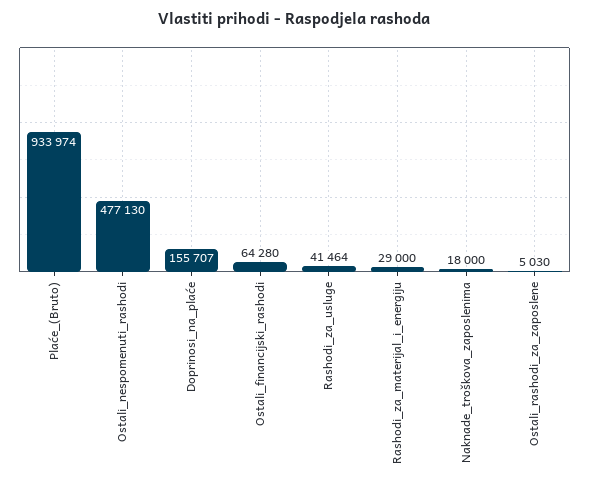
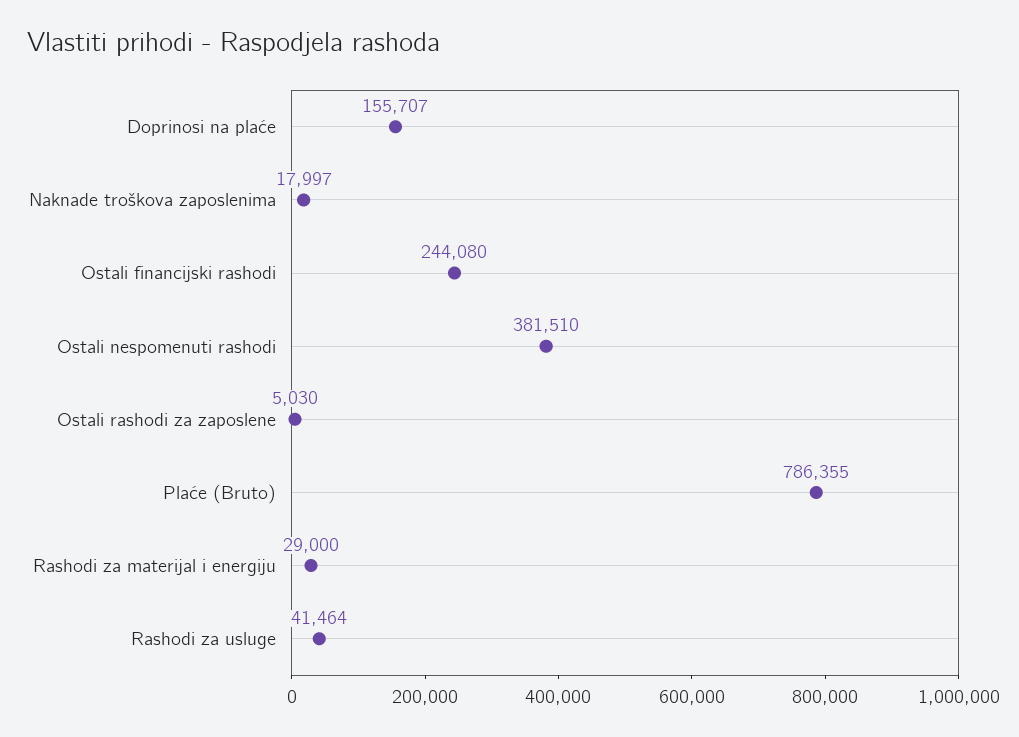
Plaće_(Bruto): 933974 -> 786355
Ostali_nespomenuti_rashodi: 477130 -> 381510
Ostali_financijski_rashodi: 64280 -> 244080
Naknade_troškova_zaposlenima: 18000 -> 17997

